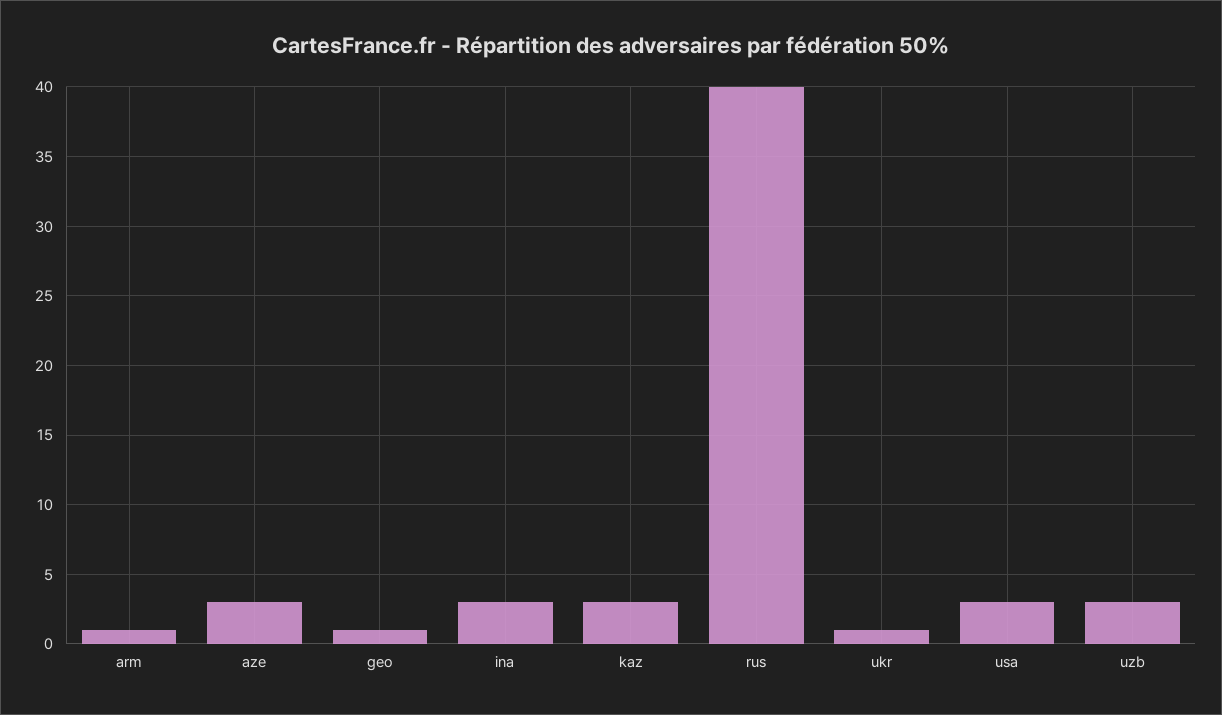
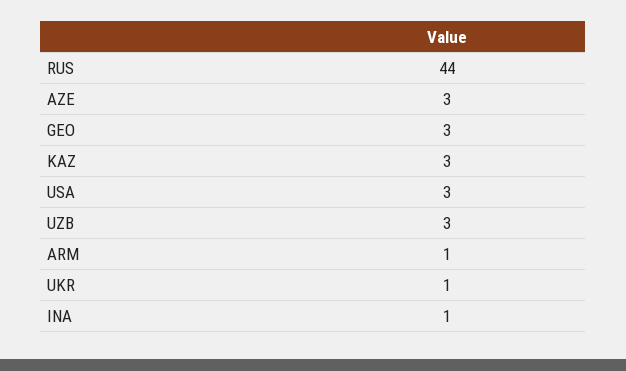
geo: 1 -> 3
ina: 3 -> 1
rus: 40 -> 44

